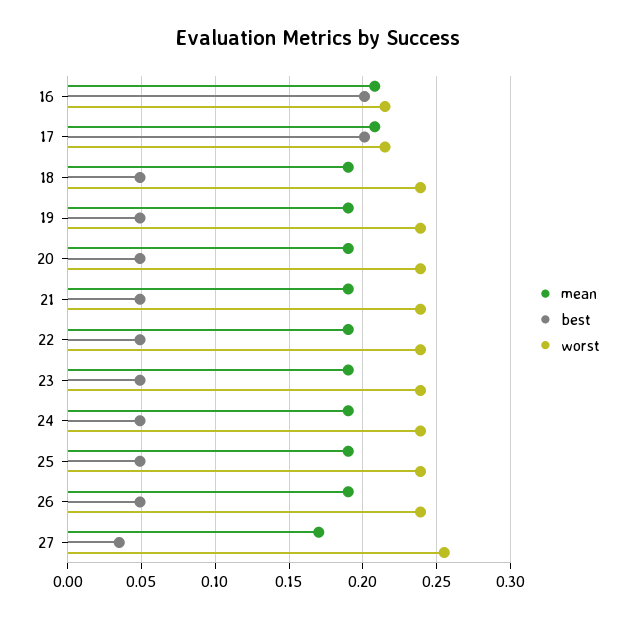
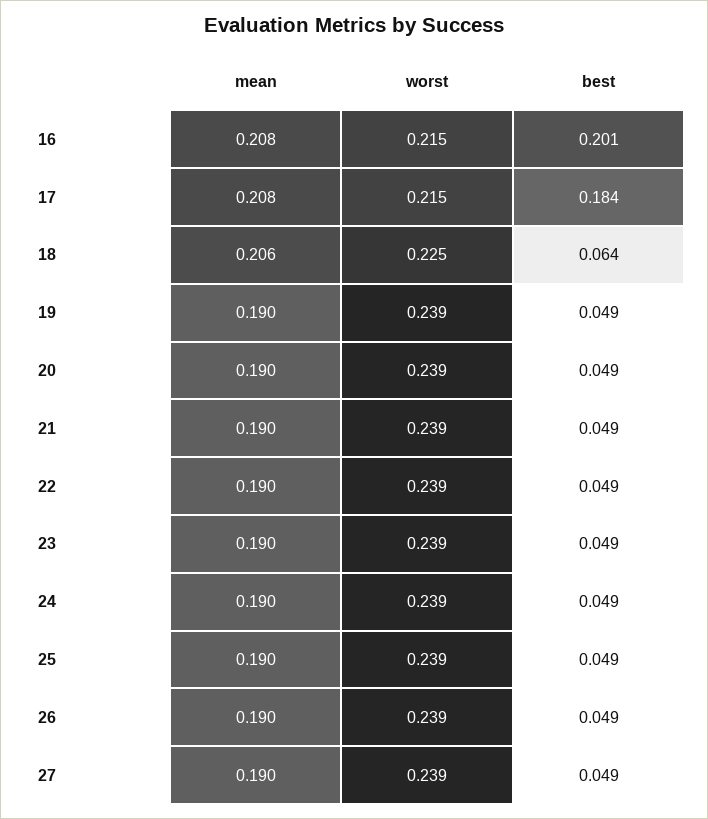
best, 17: 0.2 -> 0.184
mean, 18: 0.19 -> 0.206
best, 18: 0.05 -> 0.064
worst, 18: 0.24 -> 0.225
mean, 27: 0.17 -> 0.19
best, 27: 0.035 -> 0.049
worst, 27: 0.255 -> 0.239

